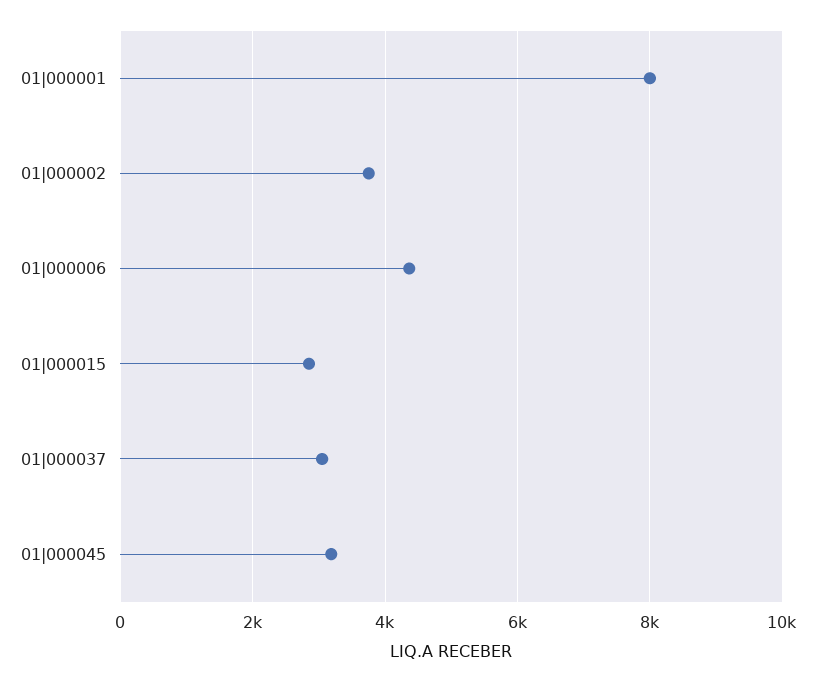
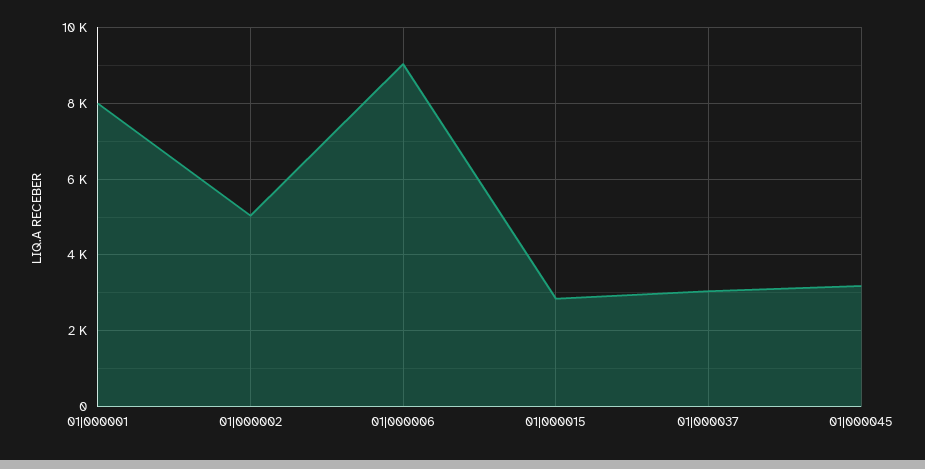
01|000002: 3800 -> 5000
01|000006: 4400 -> 9000

